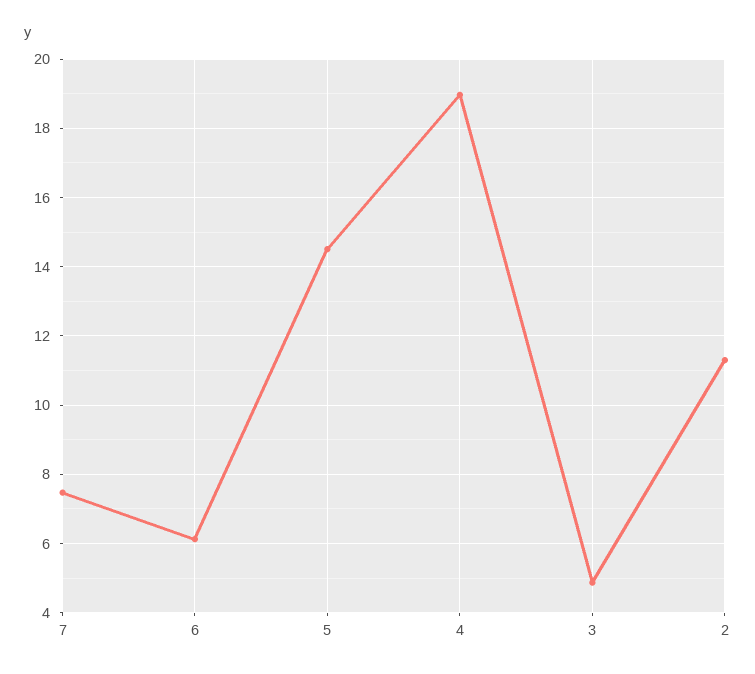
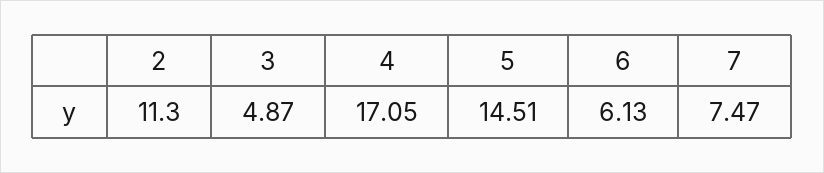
4: 19 -> 17.05

